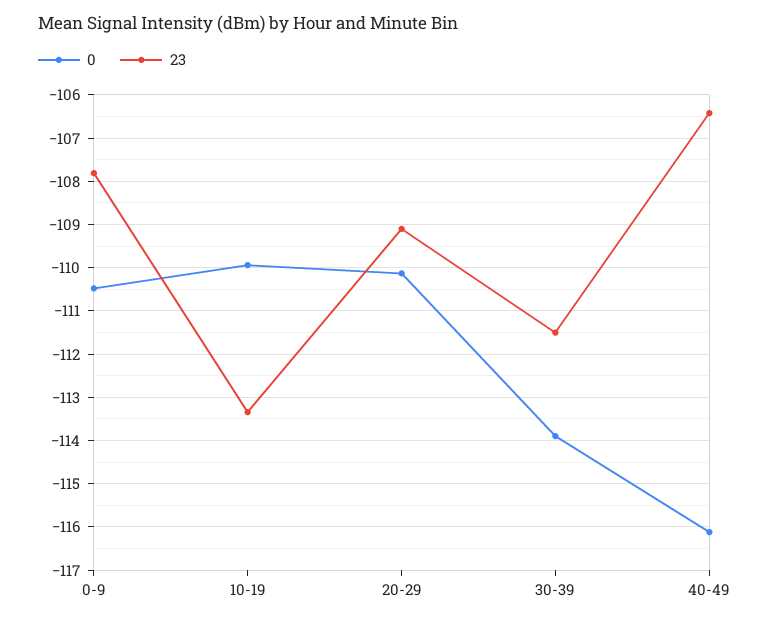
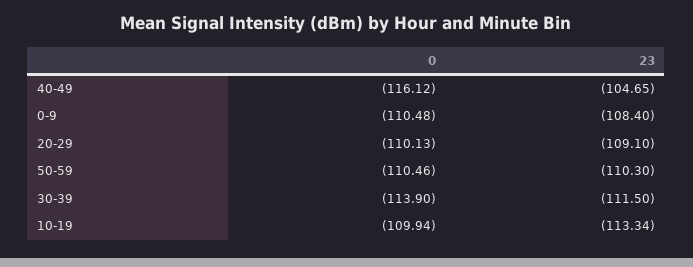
23, 0-9: -107.8 -> -108.4
23, 40-49: -106.4 -> -104.65
0, 50-59: none -> -110.46
23, 50-59: none -> -110.3

